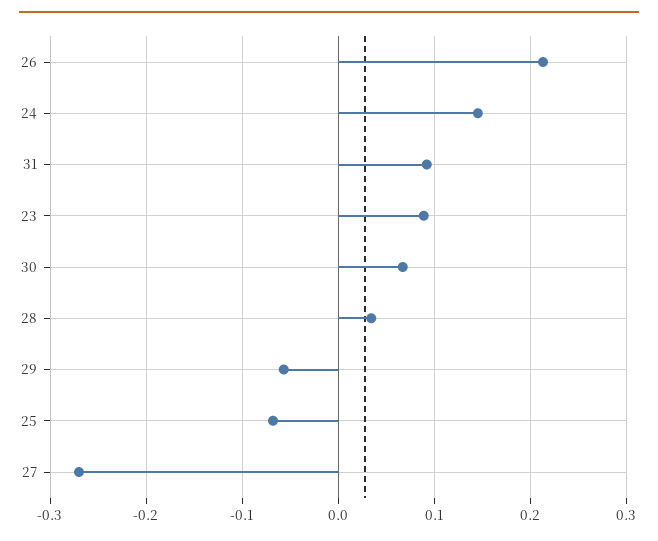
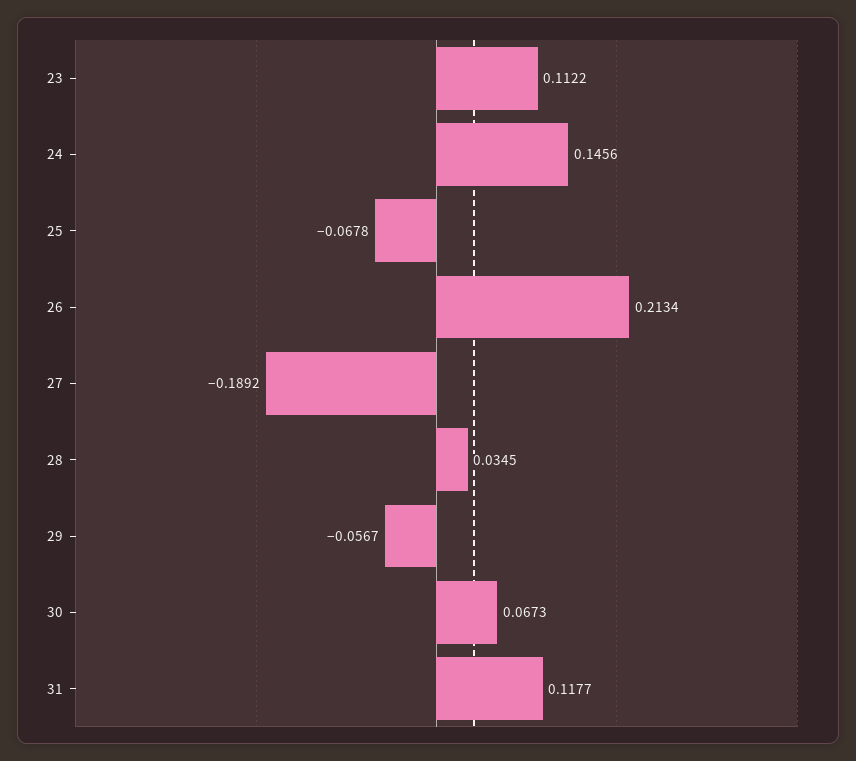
31: 0.09 -> 0.1177
23: 0.09 -> 0.1122
27: -0.27 -> -0.1892

